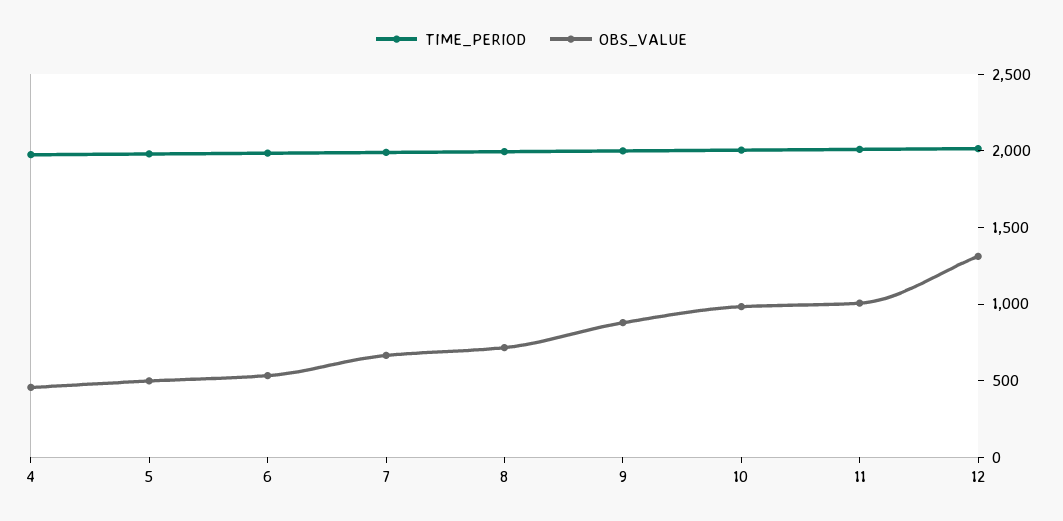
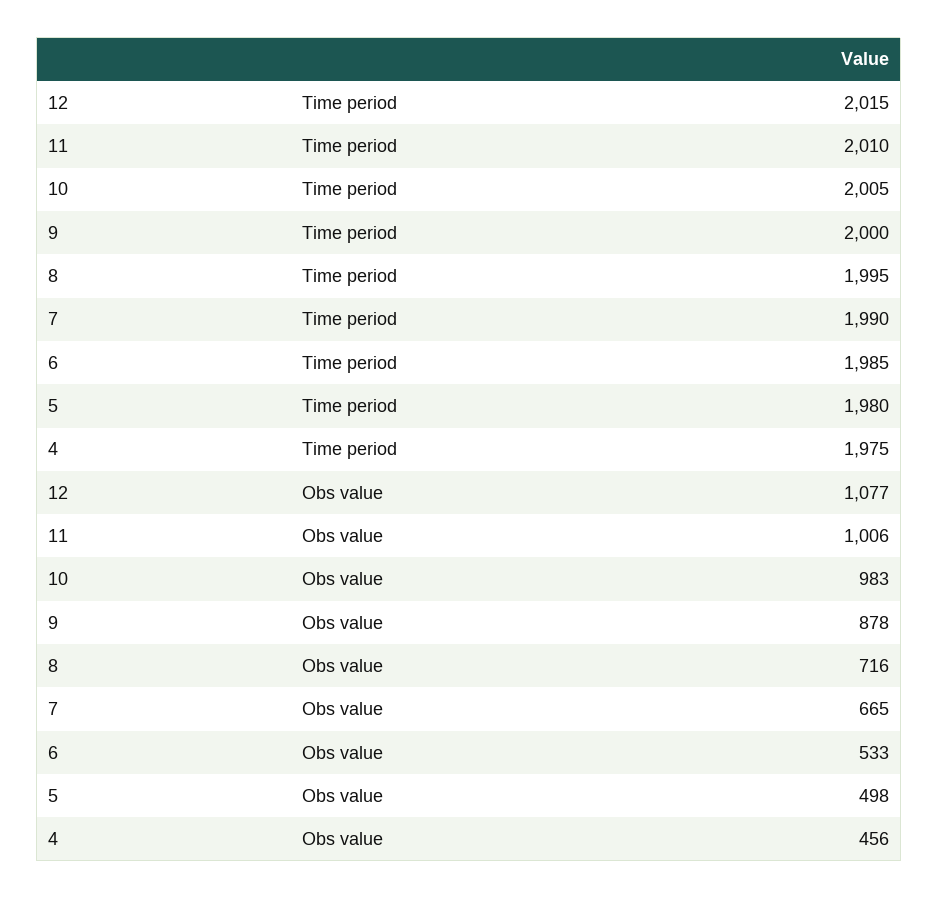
OBS_VALUE, 12: 1300 -> 1077

